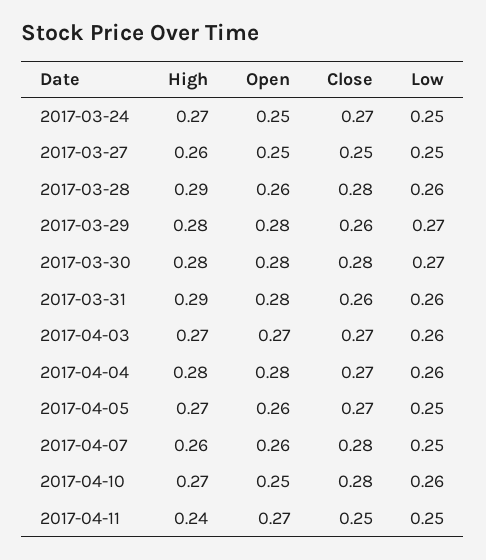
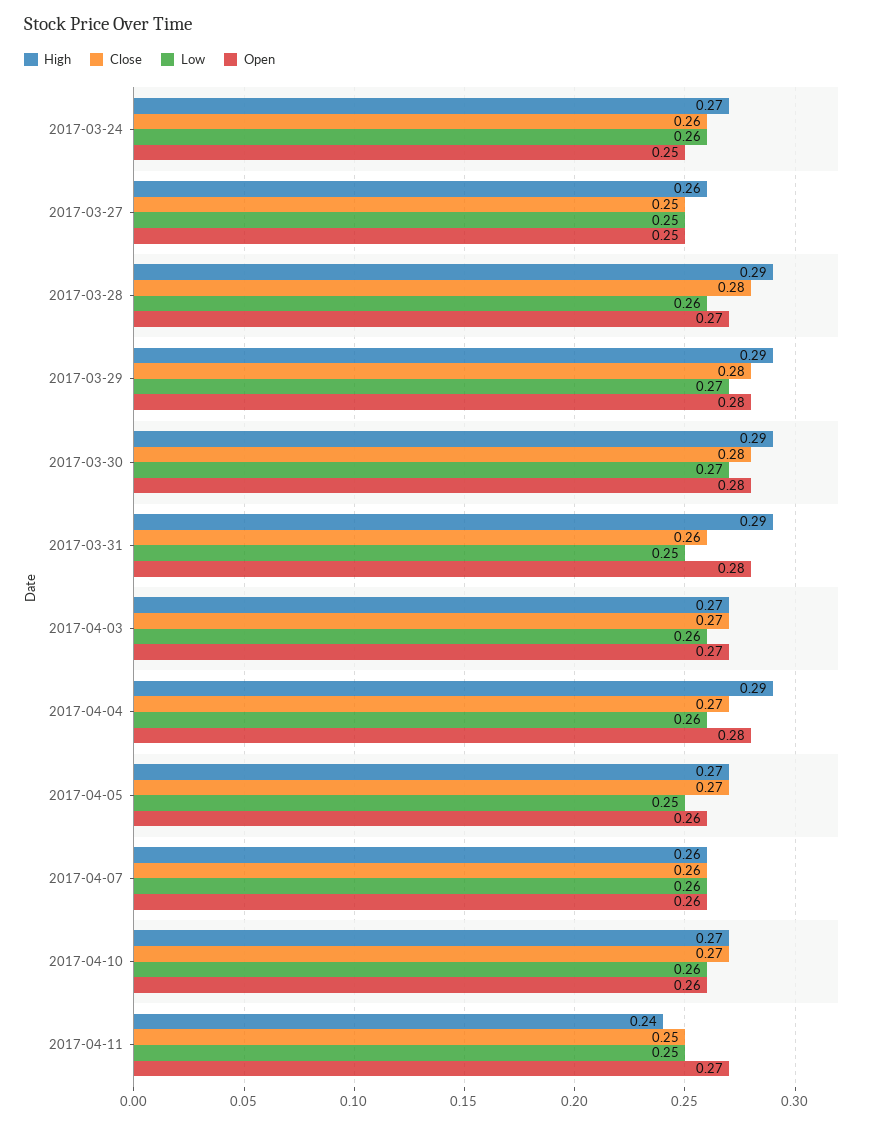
Close, 2017-03-24: 0.27 -> 0.26
Low, 2017-03-24: 0.25 -> 0.26
Open, 2017-03-28: 0.26 -> 0.27
High, 2017-03-29: 0.28 -> 0.29
Close, 2017-03-29: 0.26 -> 0.28
High, 2017-03-30: 0.28 -> 0.29
Low, 2017-03-31: 0.26 -> 0.25
High, 2017-04-04: 0.28 -> 0.29
Close, 2017-04-07: 0.28 -> 0.26
Low, 2017-04-07: 0.25 -> 0.26
Open, 2017-04-10: 0.25 -> 0.26
Close, 2017-04-10: 0.28 -> 0.27

